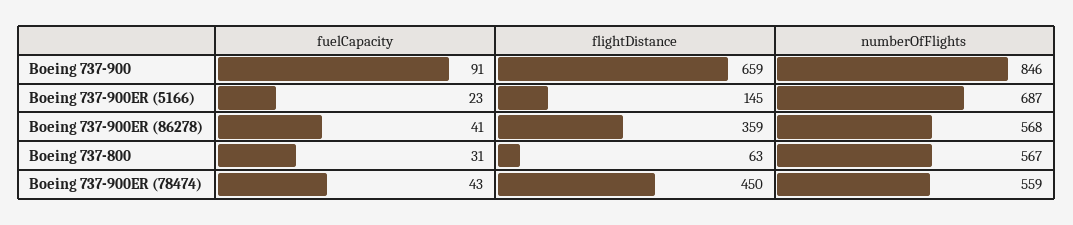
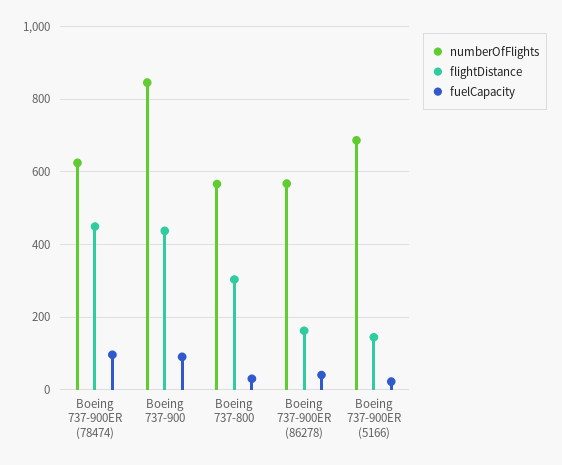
flightDistance, Boeing 737-900: 659 -> 440
flightDistance, Boeing 737-900ER (86278): 359 -> 160
flightDistance, Boeing 737-800: 63 -> 300
fuelCapacity, Boeing 737-900ER (78474): 43 -> 100
numberOfFlights, Boeing 737-900ER (78474): 559 -> 620

